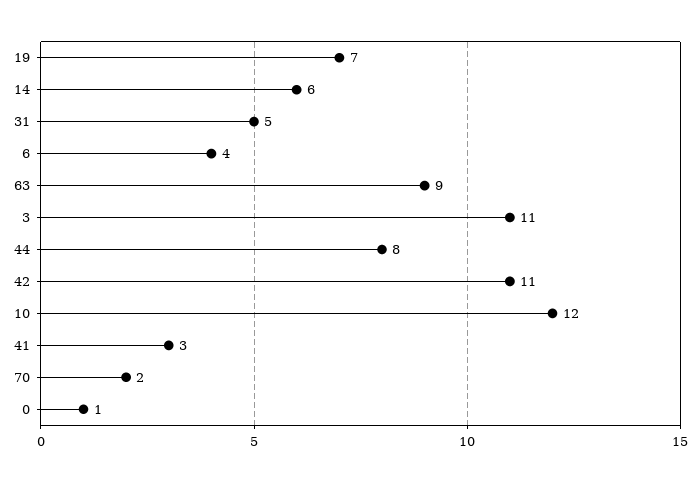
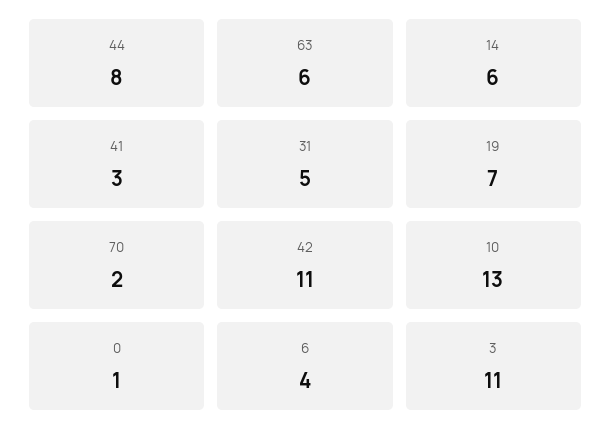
63: 9 -> 6
10: 12 -> 13

